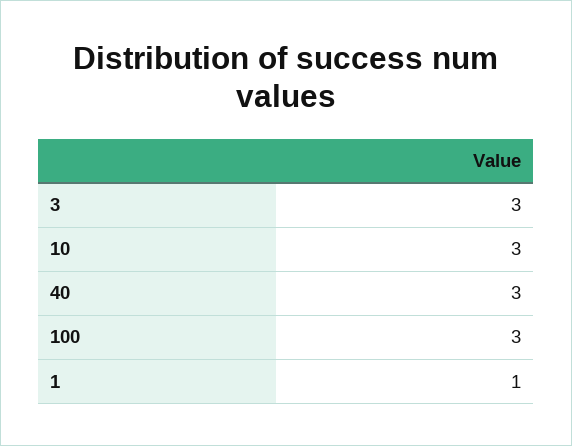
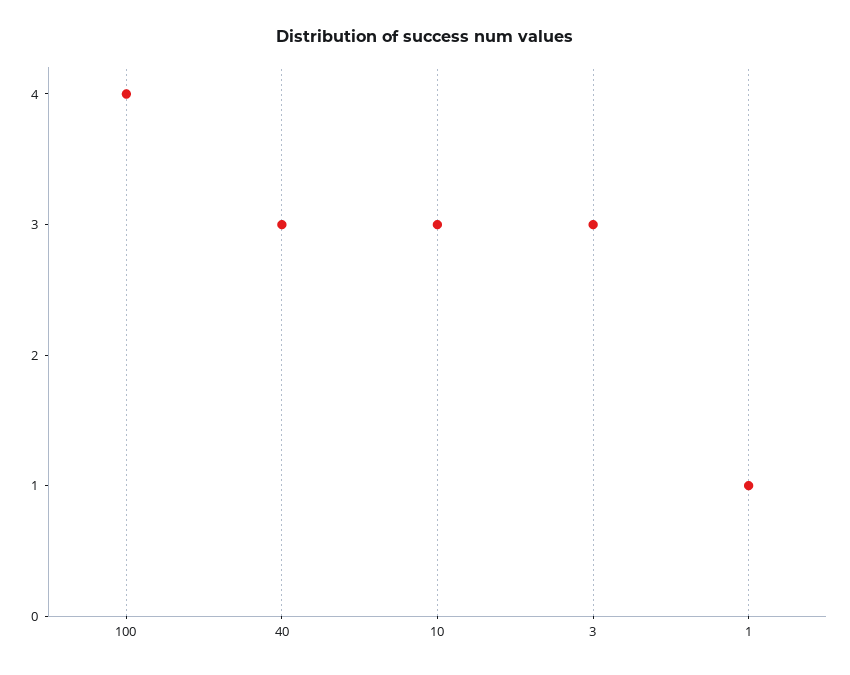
100: 3 -> 4

